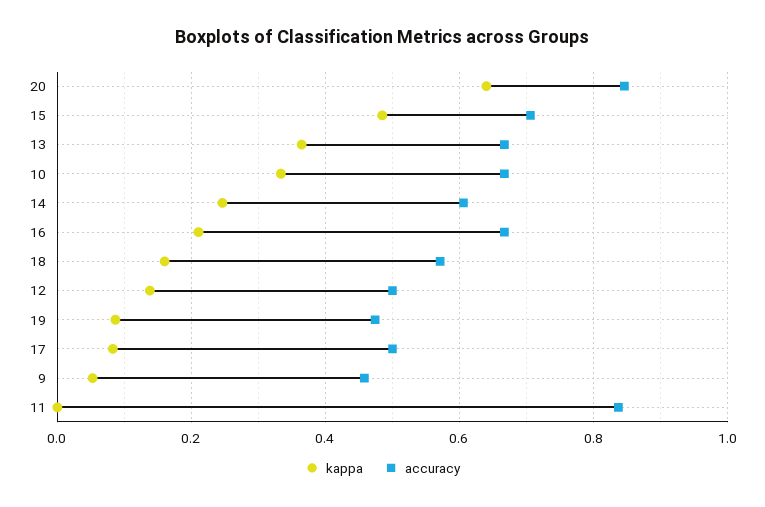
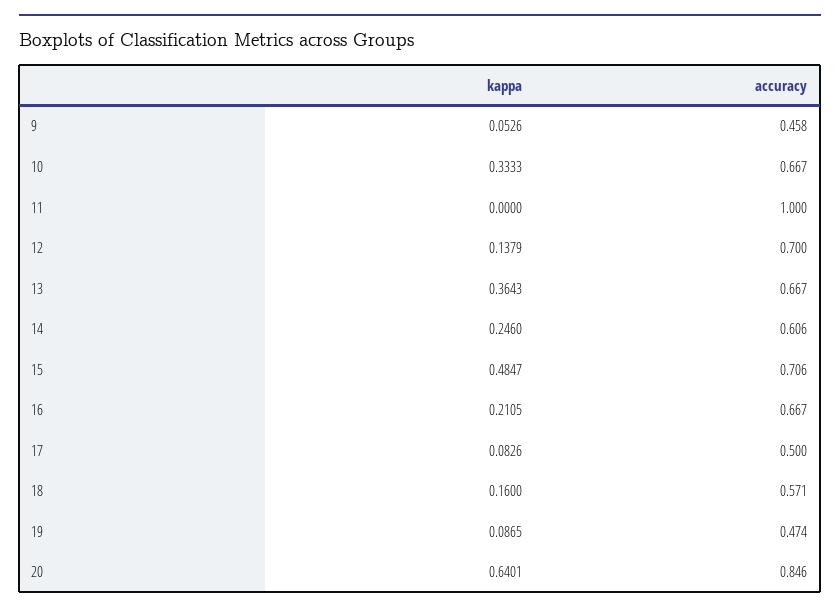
accuracy, 12: 0.5 -> 0.7
accuracy, 11: 0.84 -> 1

